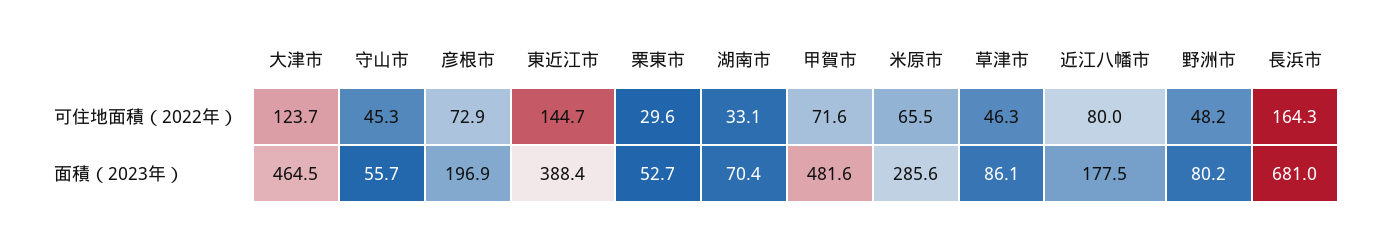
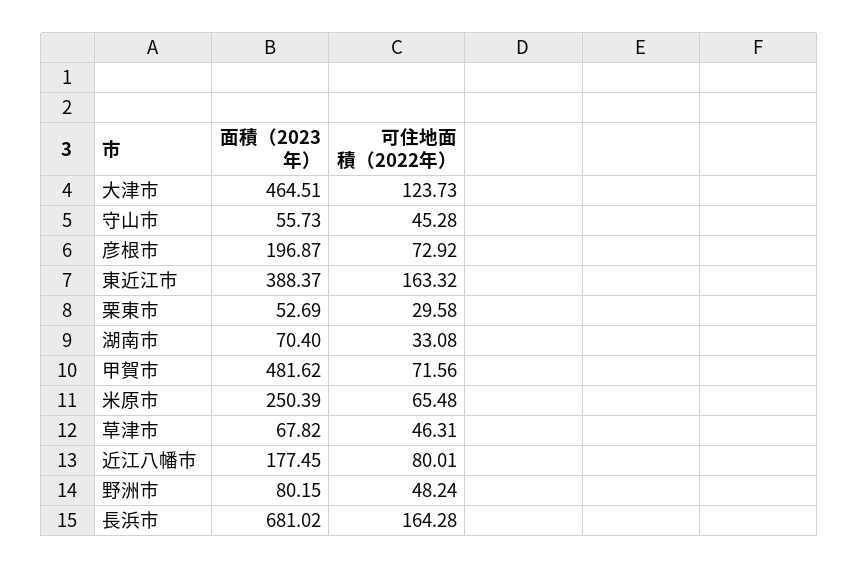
東近江市, 可住地面積（2022年）: 144.7 -> 163.32
米原市, 面積（2023年）: 285.6 -> 250.39
草津市, 面積（2023年）: 86.1 -> 67.82

